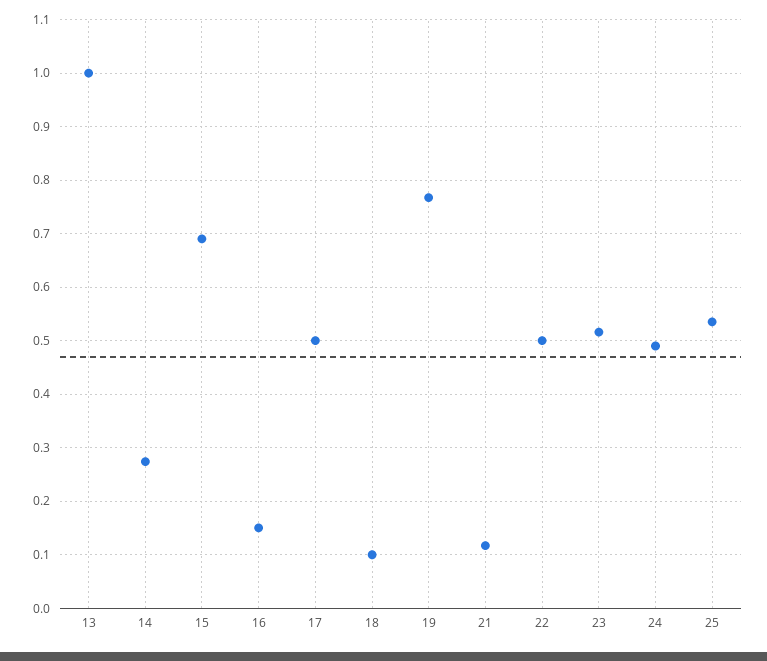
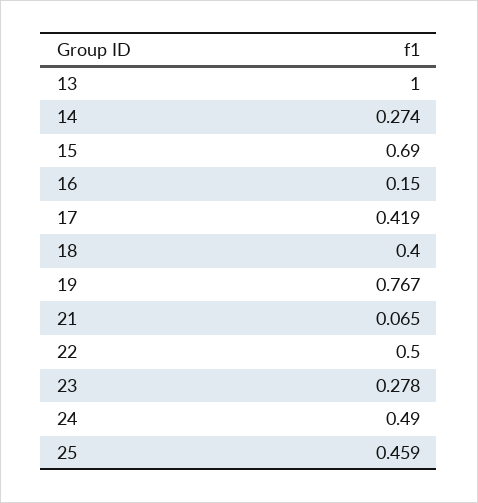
17: 0.5 -> 0.419
18: 0.1 -> 0.4
21: 0.12 -> 0.065
23: 0.52 -> 0.278
25: 0.54 -> 0.459

